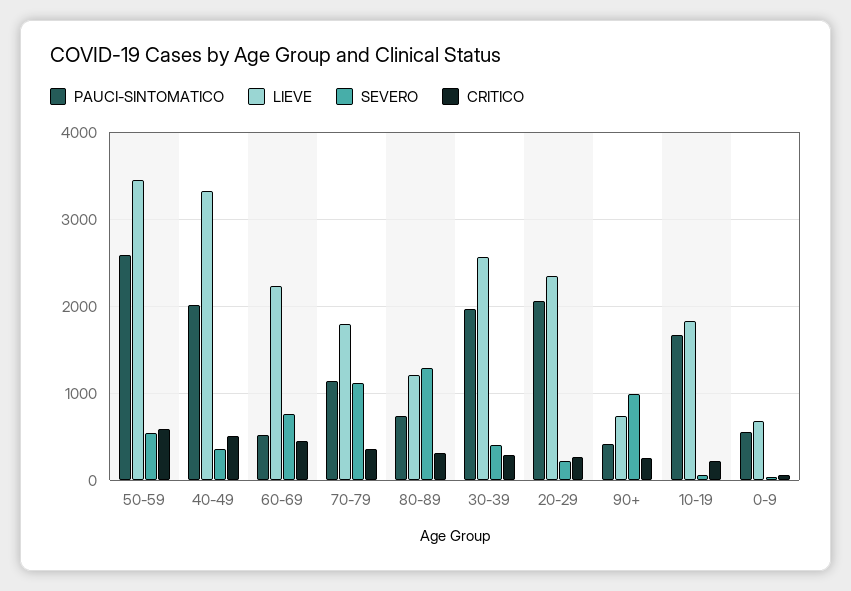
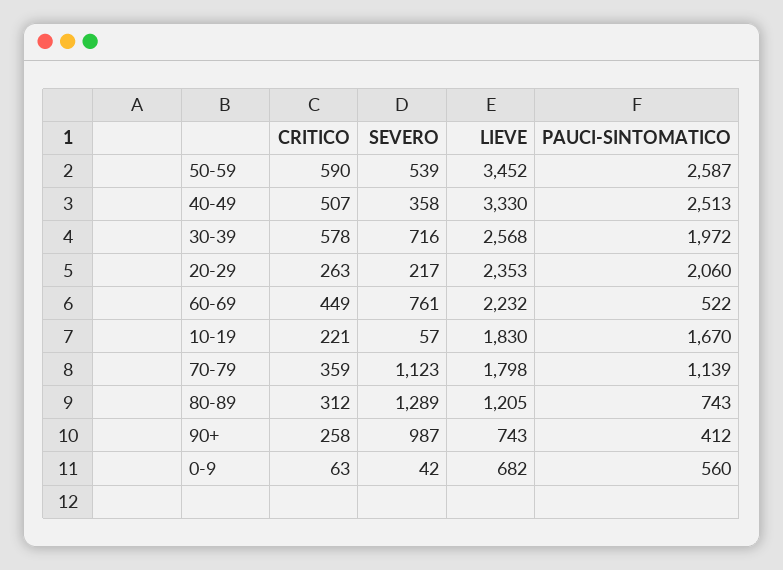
PAUCI-SINTOMATICO, 40-49: 2000 -> 2513
SEVERO, 30-39: 400 -> 716
CRITICO, 30-39: 300 -> 578

